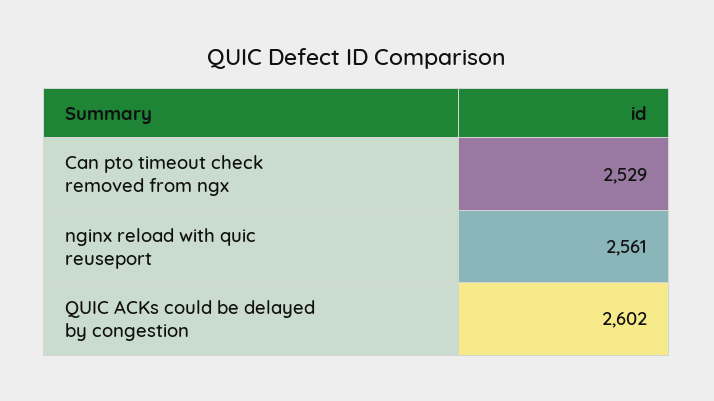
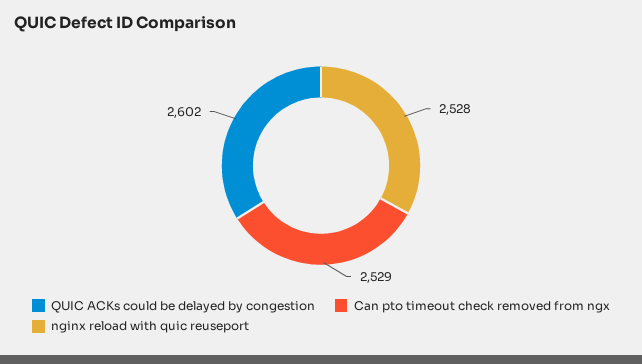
nginx reload with quic reuseport: 2561 -> 2528

